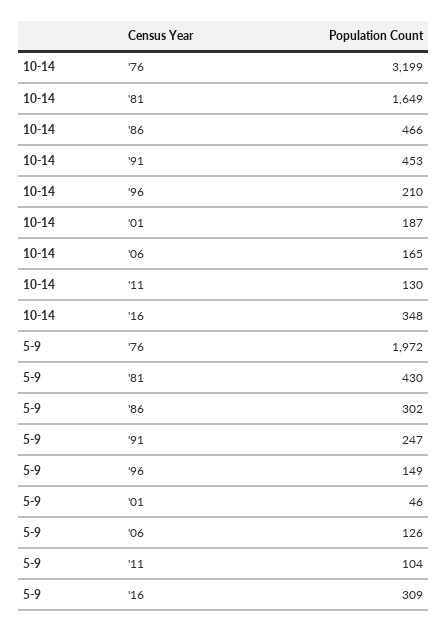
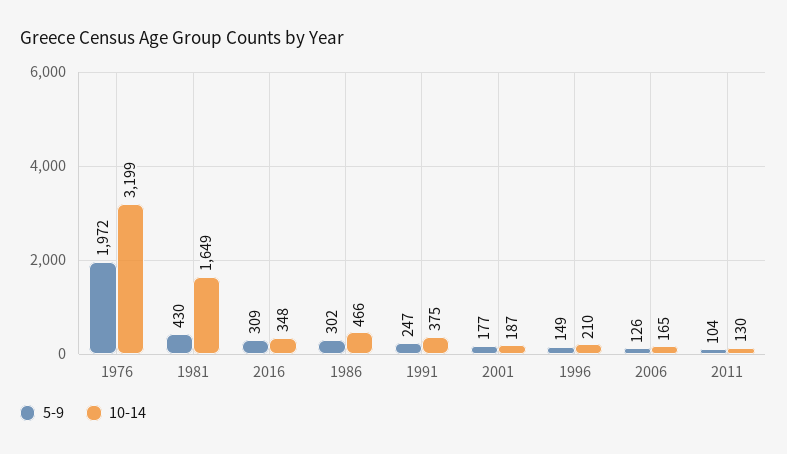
10-14, '91: 453 -> 375
5-9, '01: 46 -> 177

